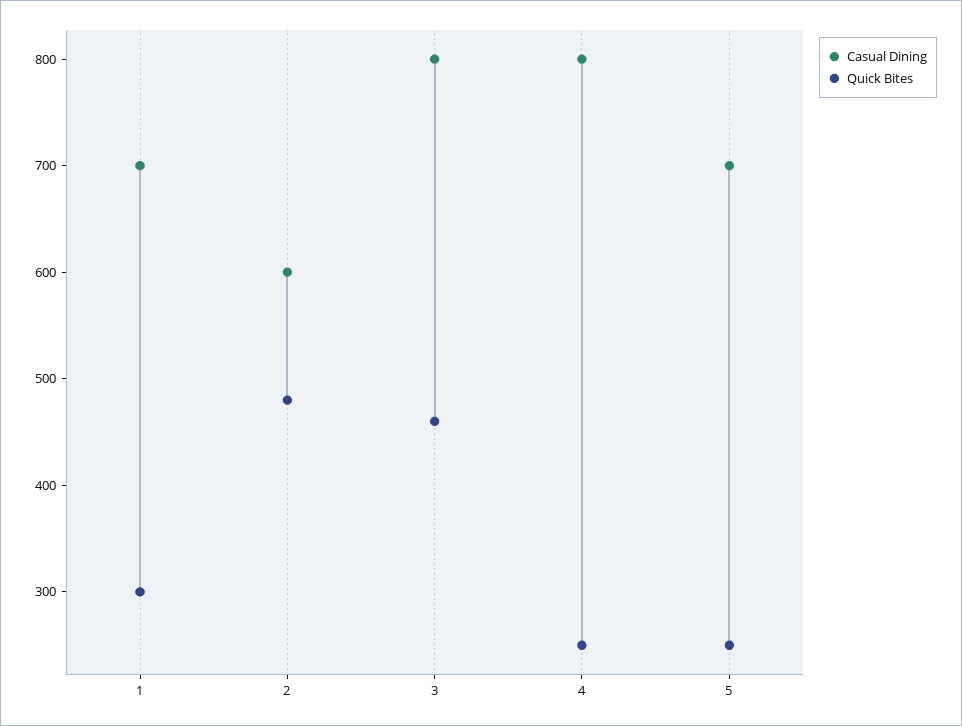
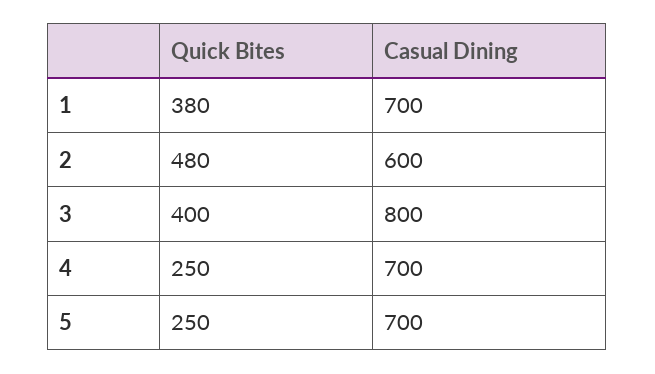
Quick Bites, 1: 300 -> 380
Quick Bites, 3: 460 -> 400
Casual Dining, 4: 800 -> 700

